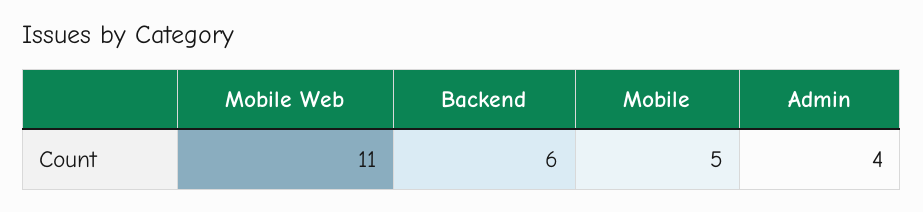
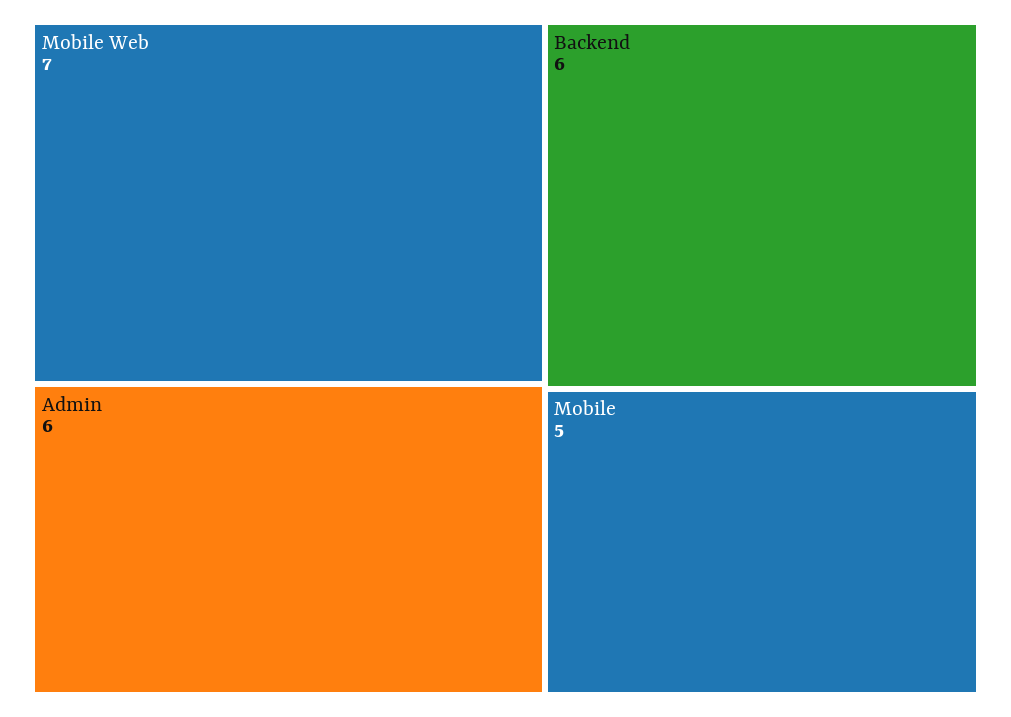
Mobile Web: 11 -> 7
Admin: 4 -> 6

